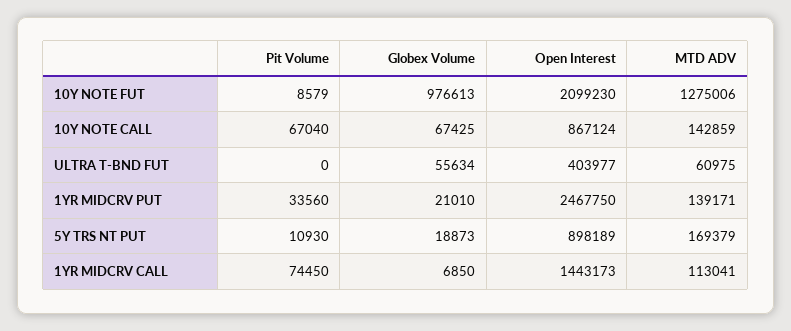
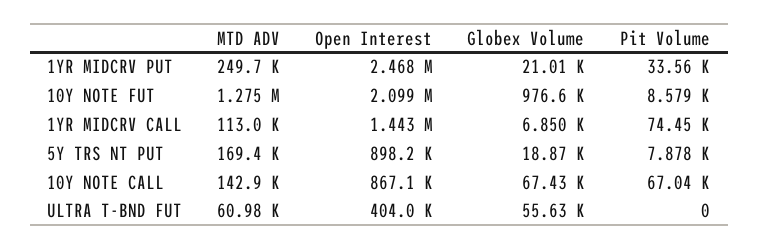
MTD ADV, 1YR MIDCRV PUT: 139171 -> 249700
Pit Volume, 5Y TRS NT PUT: 10930 -> 7878

